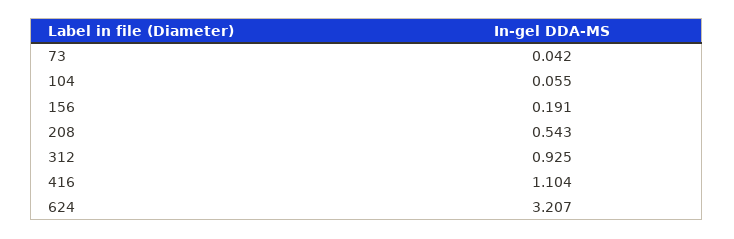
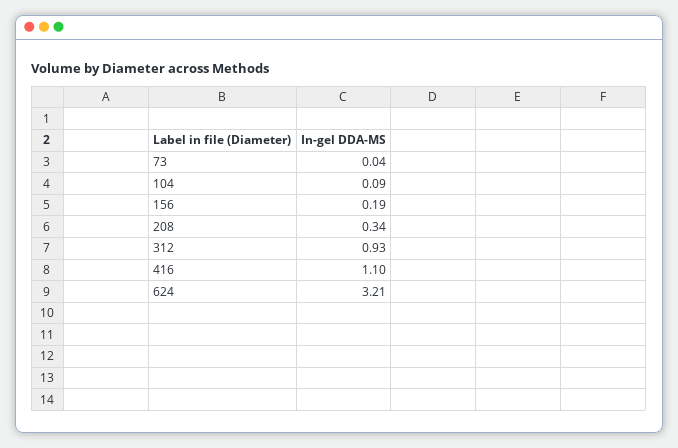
104: 0.055 -> 0.09
208: 0.543 -> 0.34

